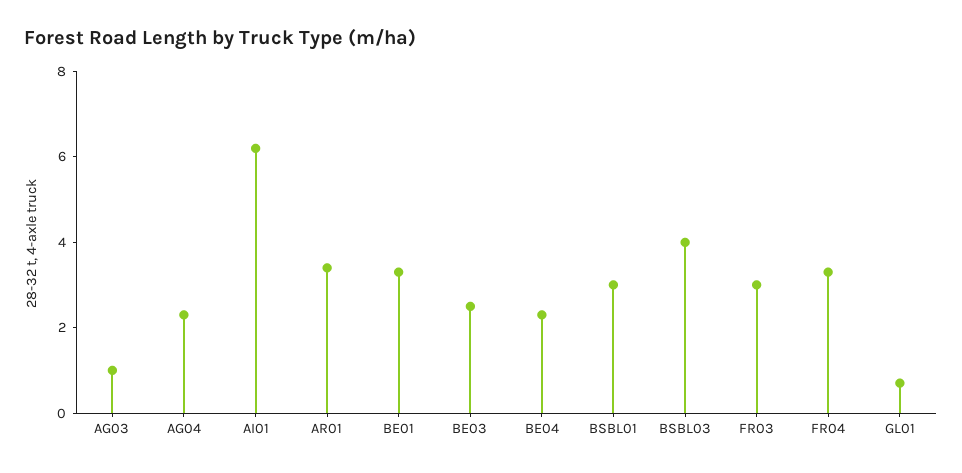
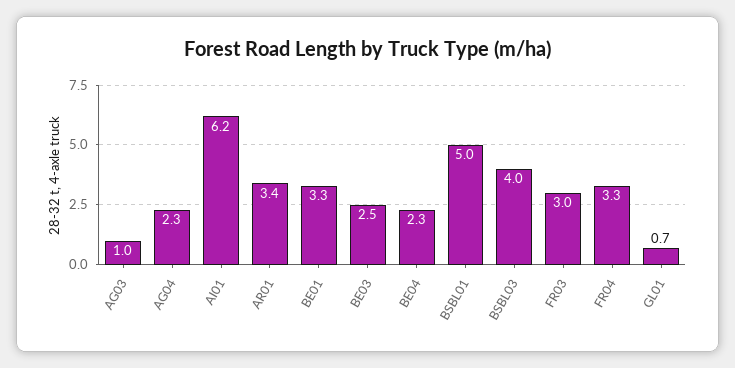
BSBL01: 3 -> 5

